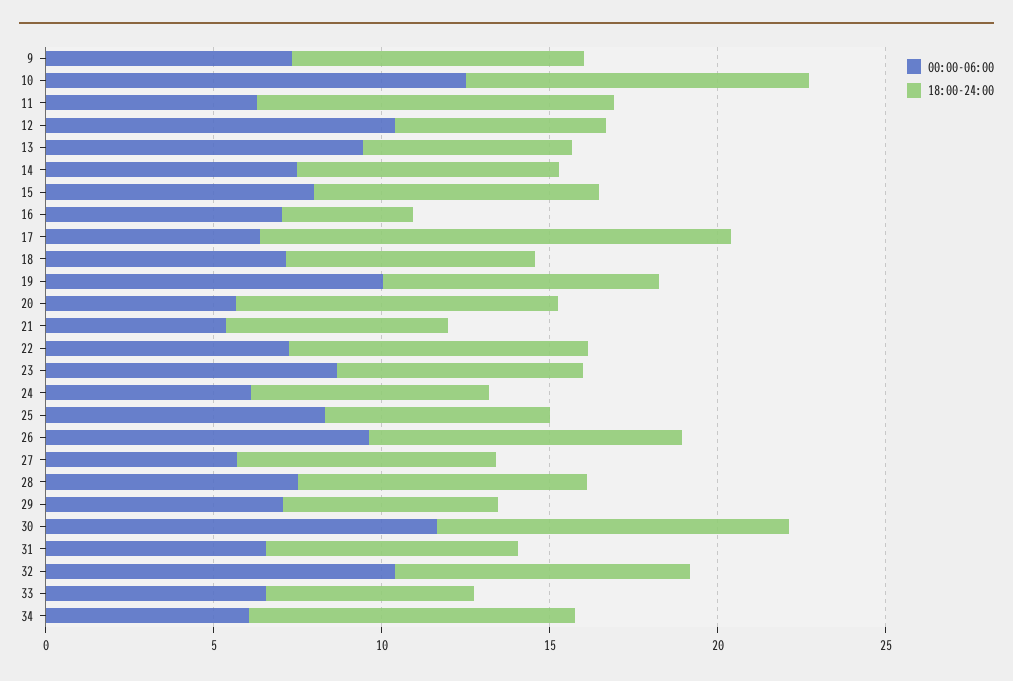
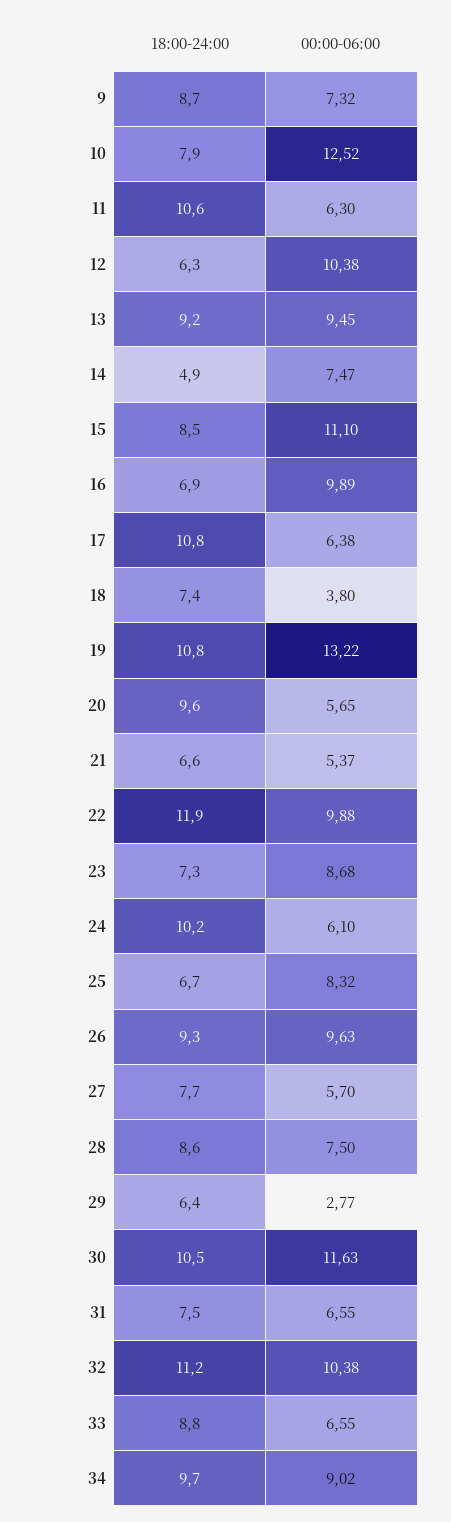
18:00-24:00, 10: 10 -> 7.9
18:00-24:00, 13: 6 -> 9.2
18:00-24:00, 14: 8 -> 4.9
00:00-06:00, 15: 8 -> 11.1
00:00-06:00, 16: 7 -> 9.89
18:00-24:00, 16: 4 -> 6.9
18:00-24:00, 17: 14 -> 10.8
00:00-06:00, 18: 7 -> 3.8
00:00-06:00, 19: 10 -> 13.22
18:00-24:00, 19: 8 -> 10.8
00:00-06:00, 22: 7 -> 9.88
18:00-24:00, 22: 9 -> 11.9
18:00-24:00, 24: 7 -> 10.2
00:00-06:00, 29: 7 -> 2.77
18:00-24:00, 32: 9 -> 11.2
18:00-24:00, 33: 6 -> 8.8
00:00-06:00, 34: 6 -> 9.02

